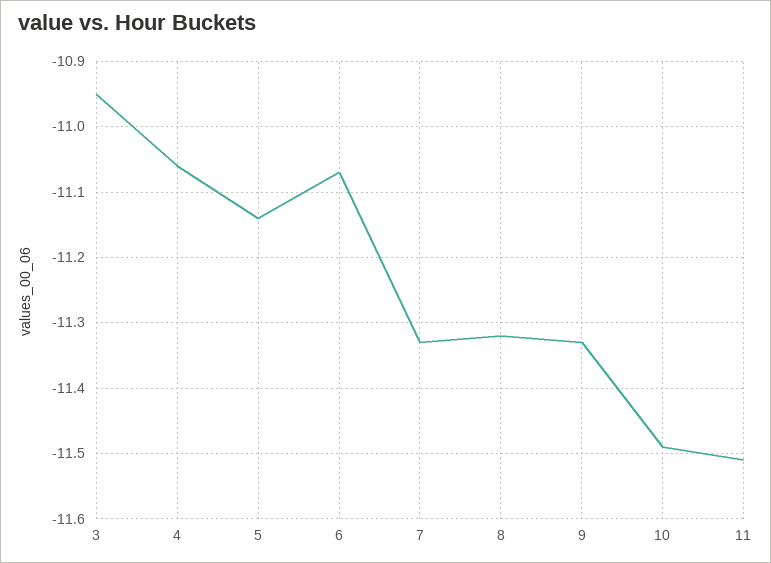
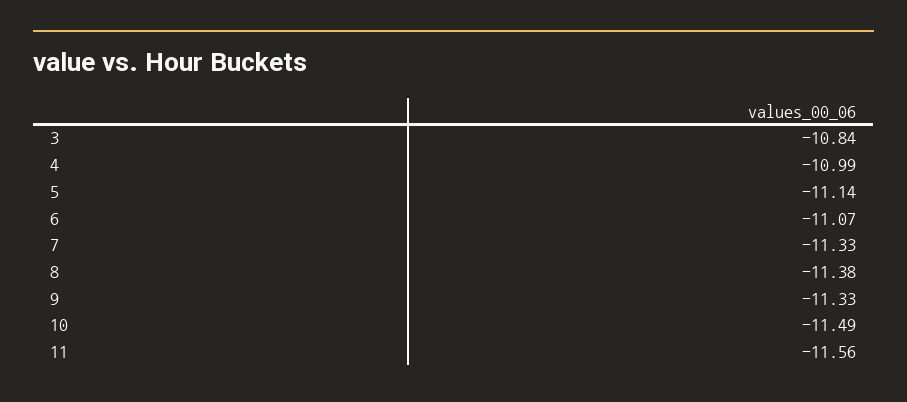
3: -10.95 -> -10.84
4: -11.06 -> -10.99
8: -11.32 -> -11.38
11: -11.51 -> -11.56

